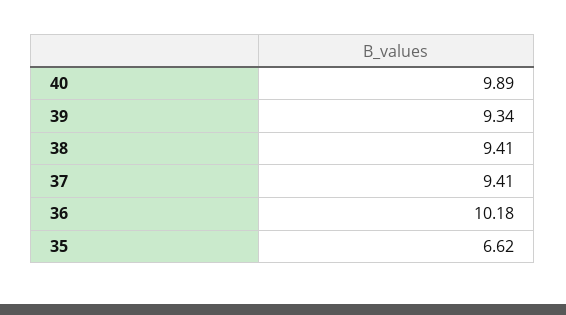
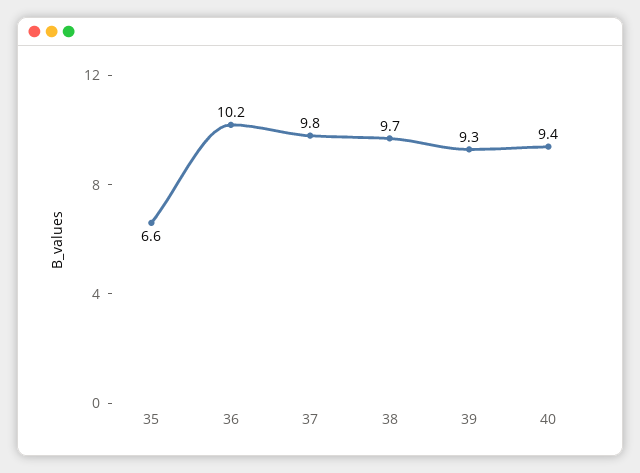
40: 9.89 -> 9.4
38: 9.41 -> 9.7
37: 9.41 -> 9.8

